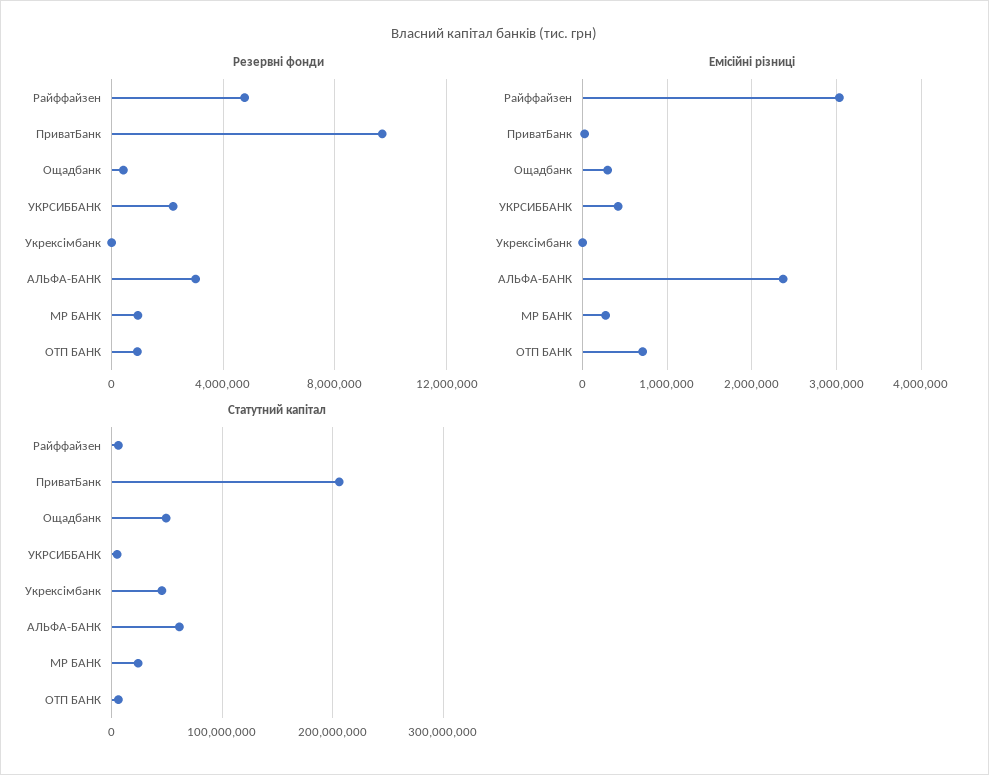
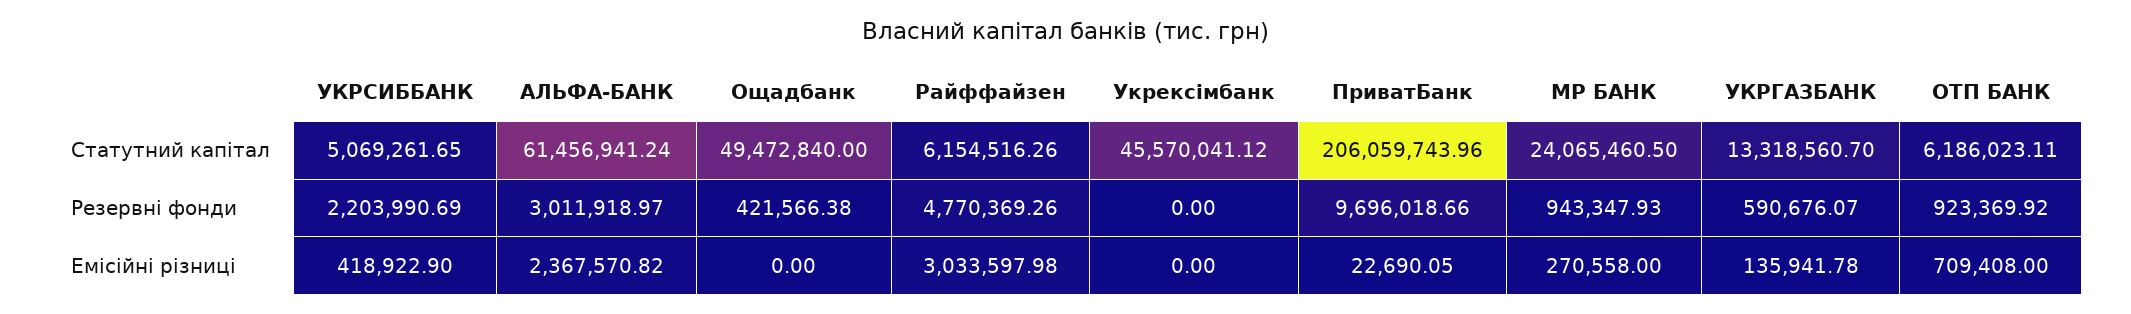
Емісійні різниці, Ощадбанк: 300000 -> 0
Статутний капітал, УКРГАЗБАНК: none -> 13318560.7
Резервні фонди, УКРГАЗБАНК: none -> 590676.07
Емісійні різниці, УКРГАЗБАНК: none -> 135941.78

